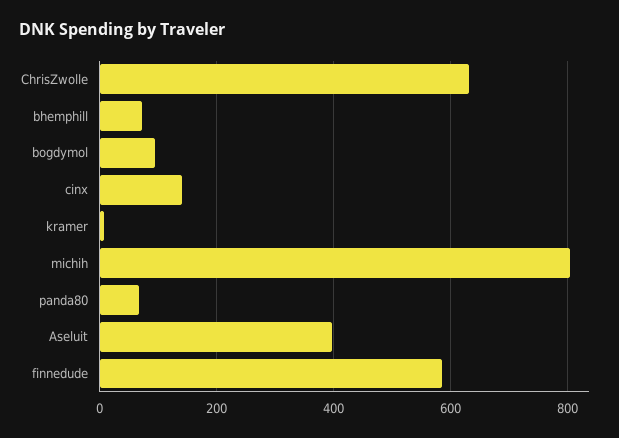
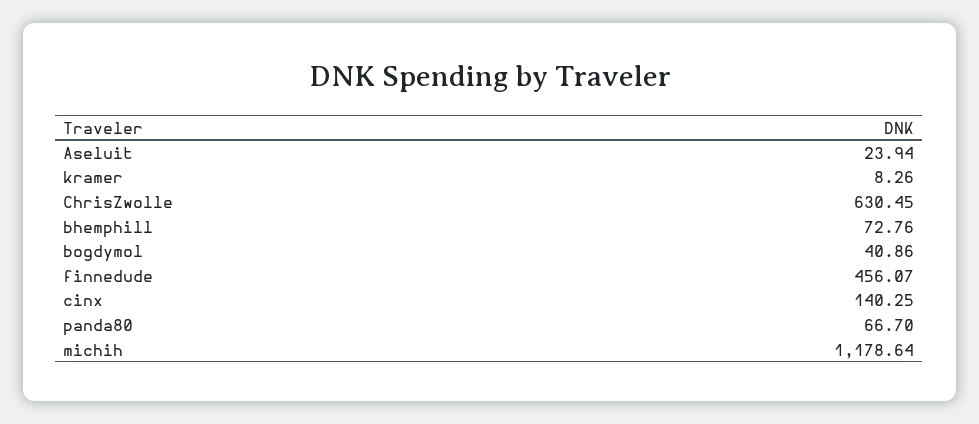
bogdymol: 100 -> 40.86
michih: 800 -> 1178.64
Aseluit: 400 -> 23.94
finnedude: 580 -> 456.07

